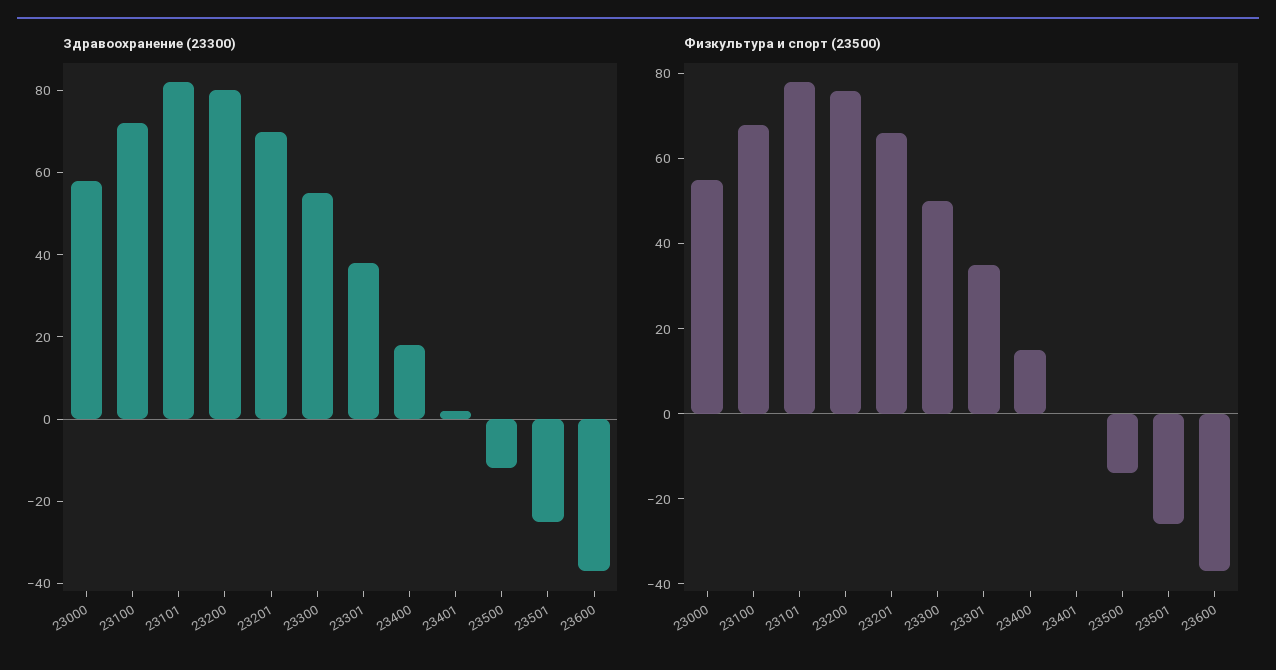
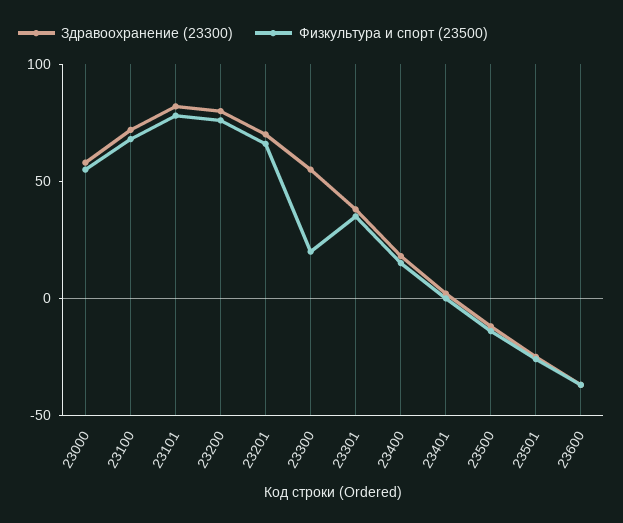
Физкультура и спорт (23500), 23300: 50 -> 20

